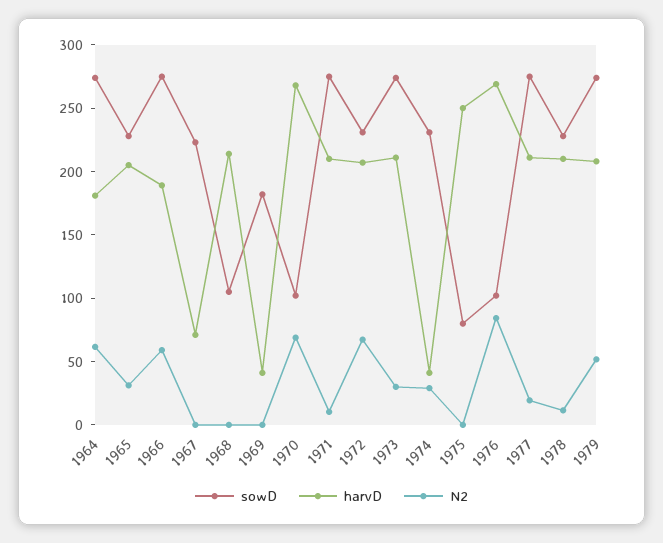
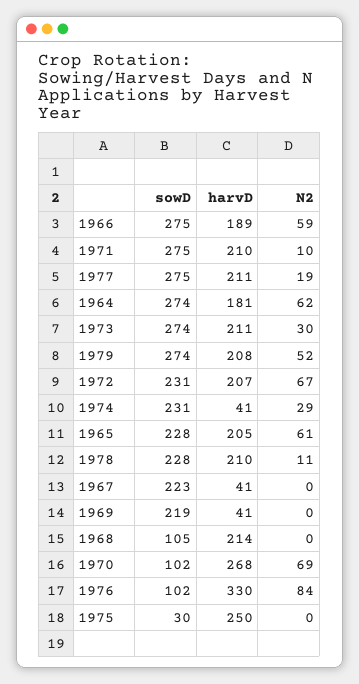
N2, 1965: 30 -> 61
harvD, 1967: 70 -> 41
sowD, 1969: 180 -> 219
sowD, 1975: 80 -> 30
harvD, 1976: 270 -> 330

